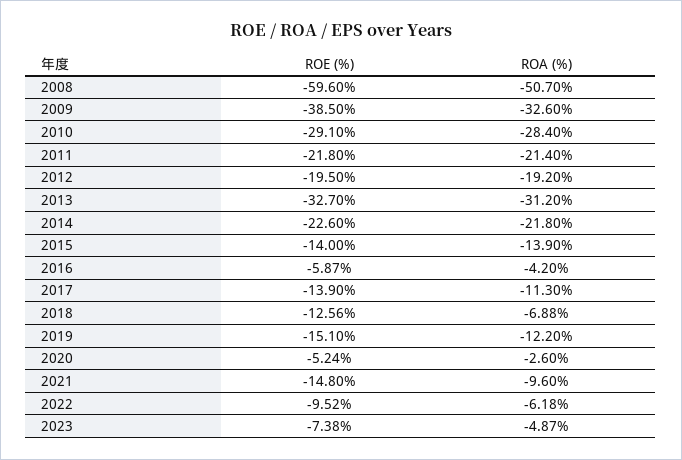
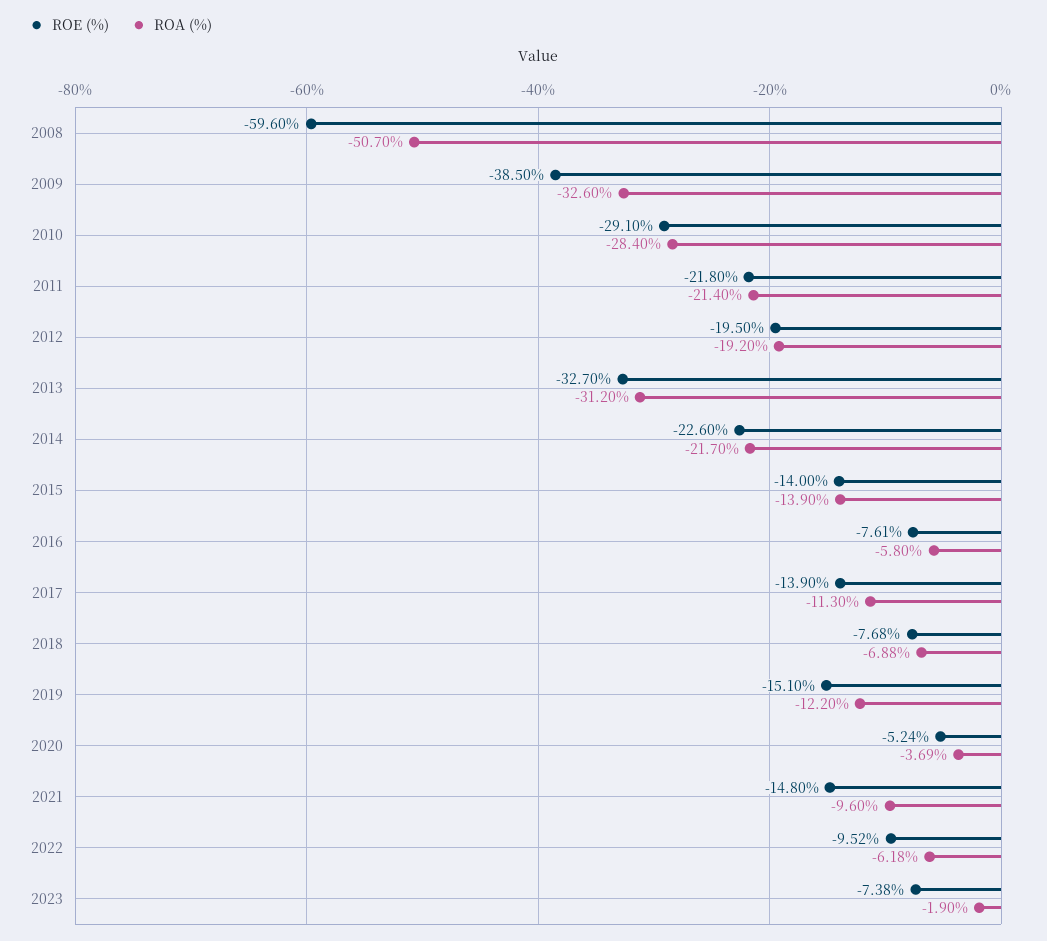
ROA (%), 2014: -21.8 -> -21.7
ROE (%), 2016: -5.87 -> -7.61
ROA (%), 2016: -4.2 -> -5.8
ROE (%), 2018: -12.56 -> -7.68
ROA (%), 2020: -2.6 -> -3.69
ROA (%), 2023: -4.87 -> -1.9

